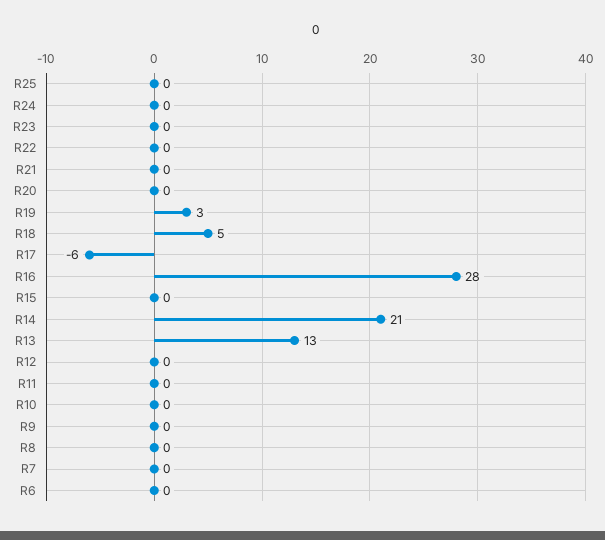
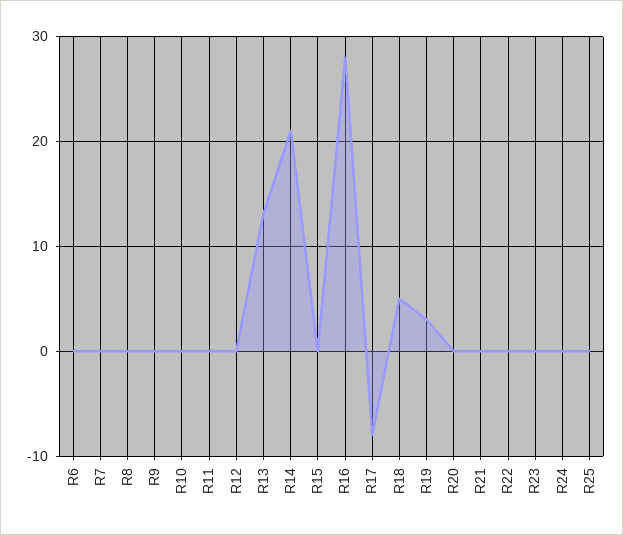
R17: -6 -> -8

